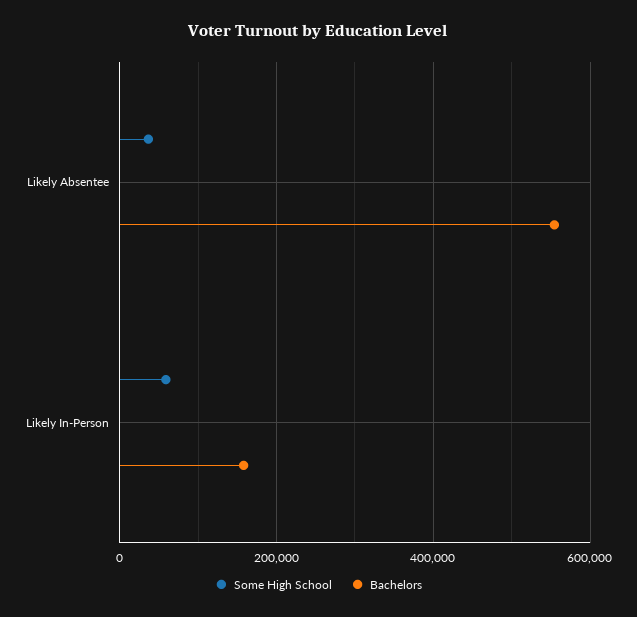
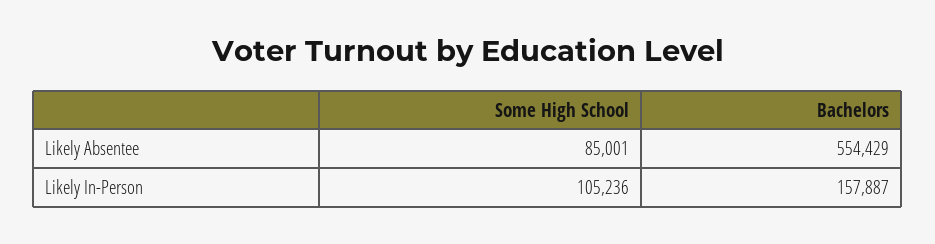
Some High School, Likely Absentee: 40000 -> 85001
Some High School, Likely In-Person: 60000 -> 105236

